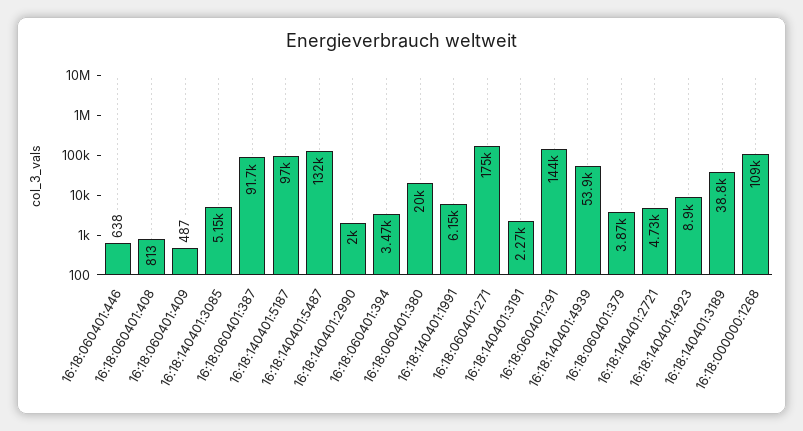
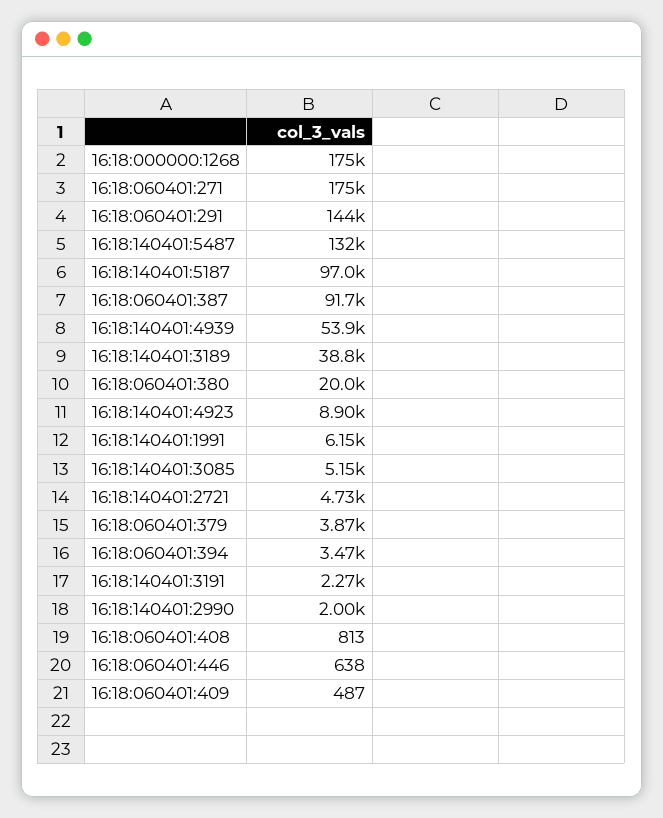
16:18:000000:1268: 109000 -> 175000

